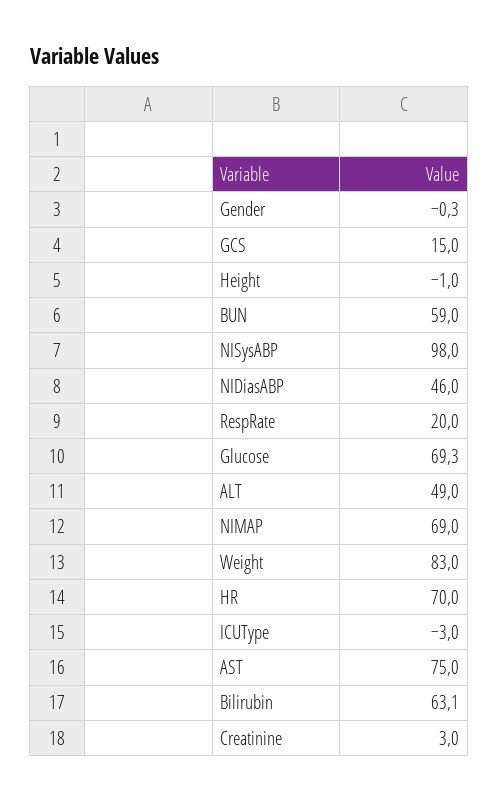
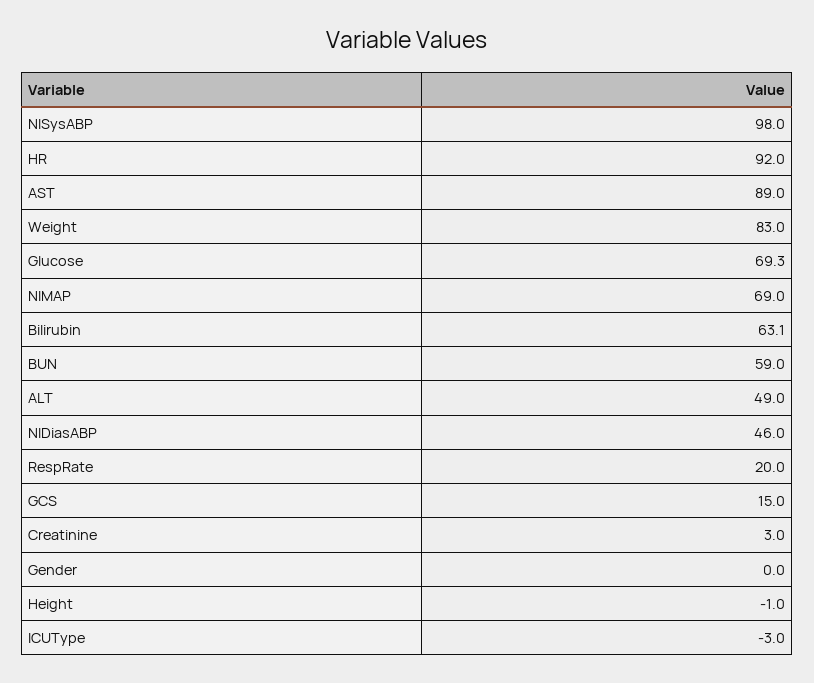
Gender: -0.3 -> 0
HR: 70 -> 92
AST: 75 -> 89

